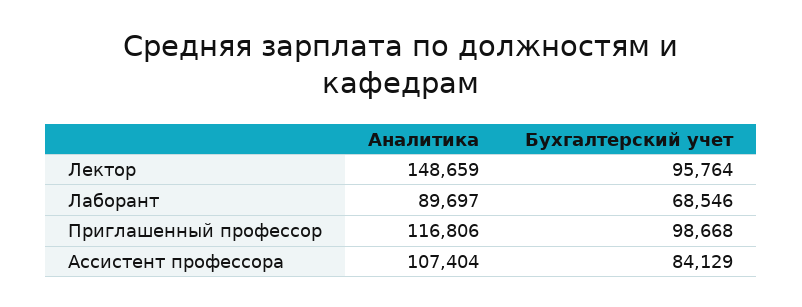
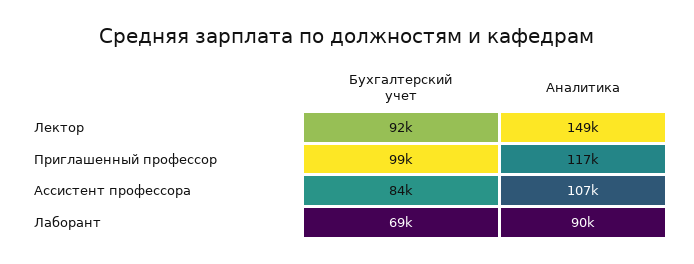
Бухгалтерский учет, Лектор: 95764 -> 92000

